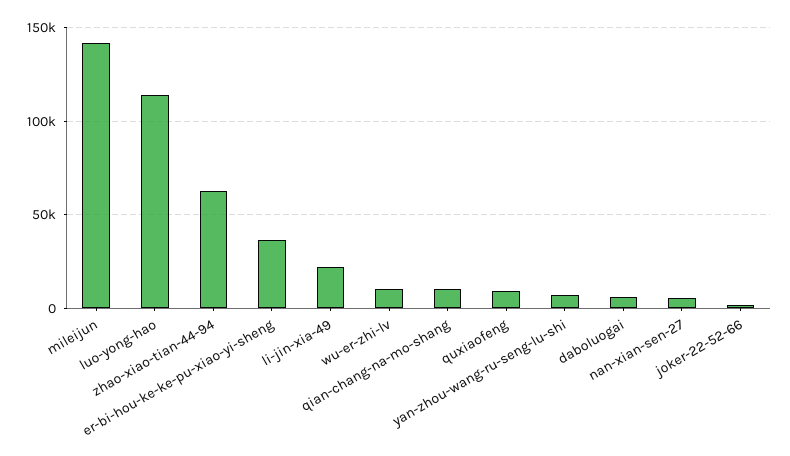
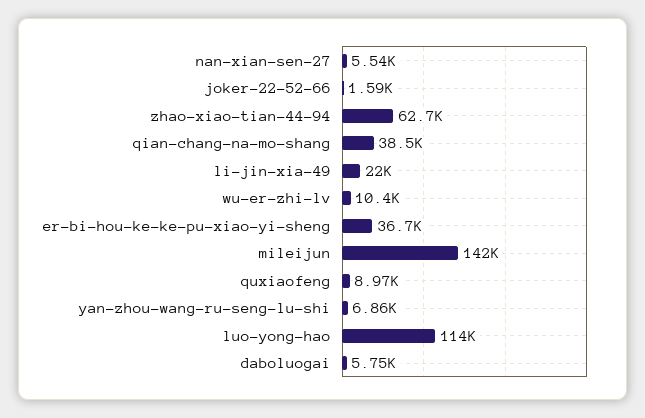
qian-chang-na-mo-shang: 10000 -> 38500

